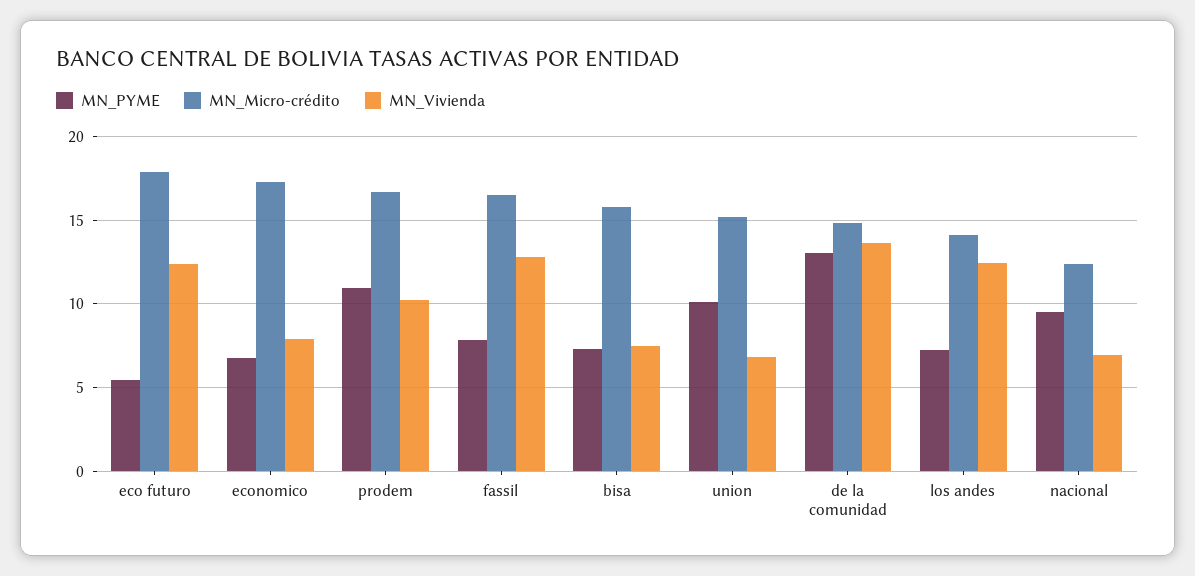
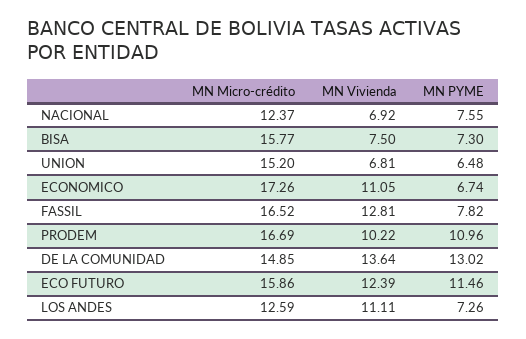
MN_PYME, eco futuro: 5.5 -> 11.46
MN_Micro-crédito, eco futuro: 18 -> 15.86
MN_Vivienda, economico: 8 -> 11.05
MN_PYME, union: 10 -> 6.48
MN_Micro-crédito, los andes: 14 -> 12.59
MN_Vivienda, los andes: 12.5 -> 11.11
MN_PYME, nacional: 9.5 -> 7.55

